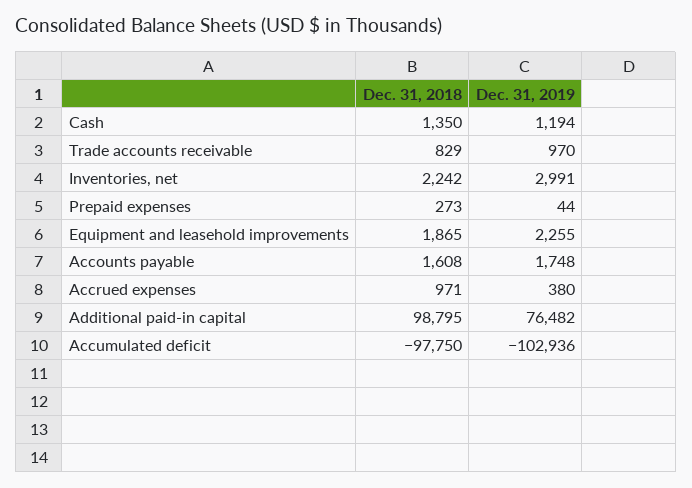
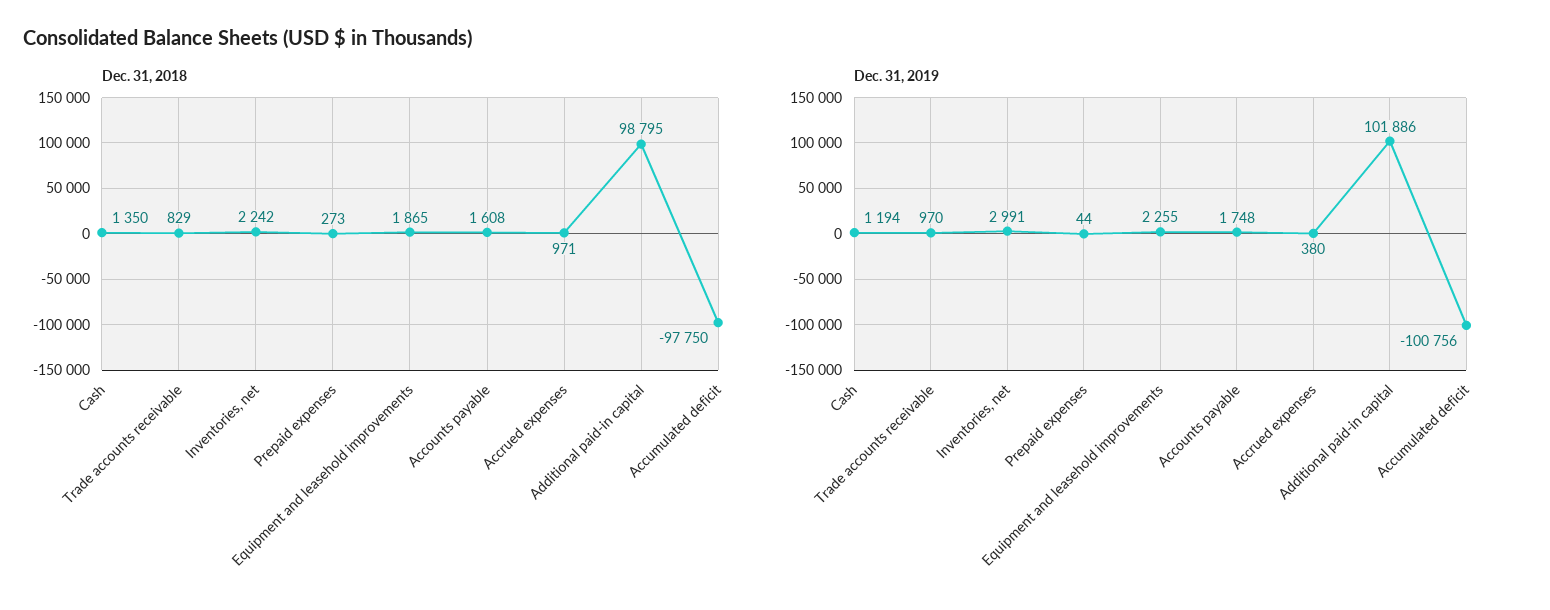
Dec. 31, 2019, Additional paid-in capital: 76482 -> 101886
Dec. 31, 2019, Accumulated deficit: -102936 -> -100756

